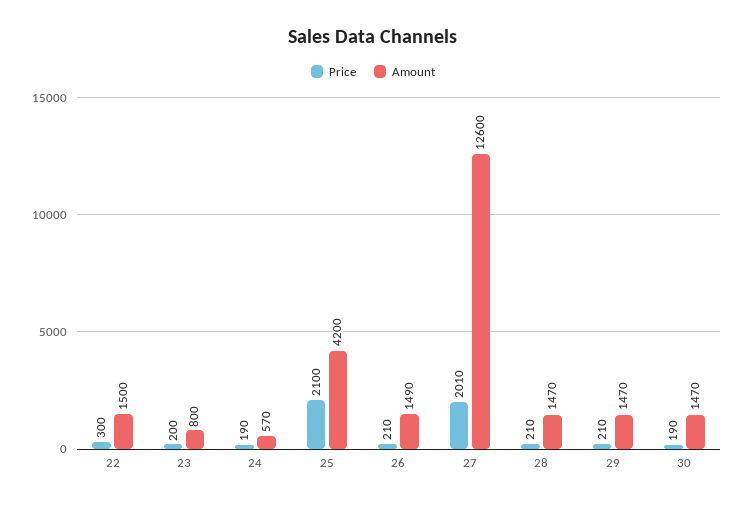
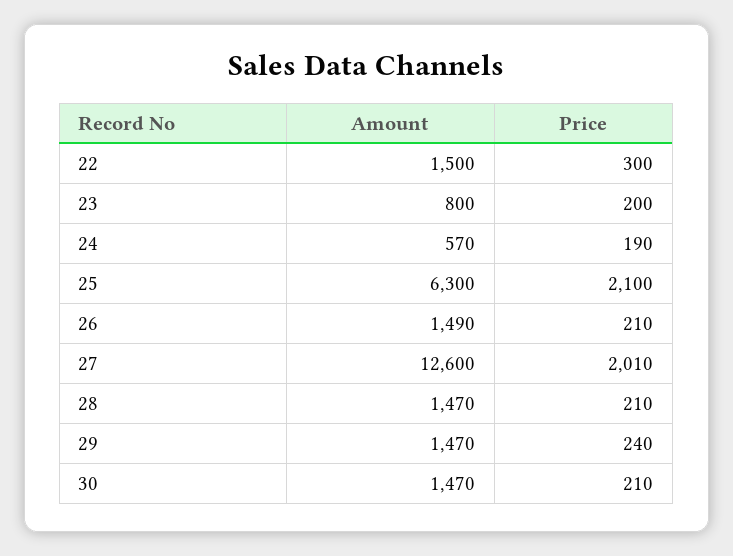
Amount, 25: 4200 -> 6300
Price, 29: 210 -> 240
Price, 30: 190 -> 210

